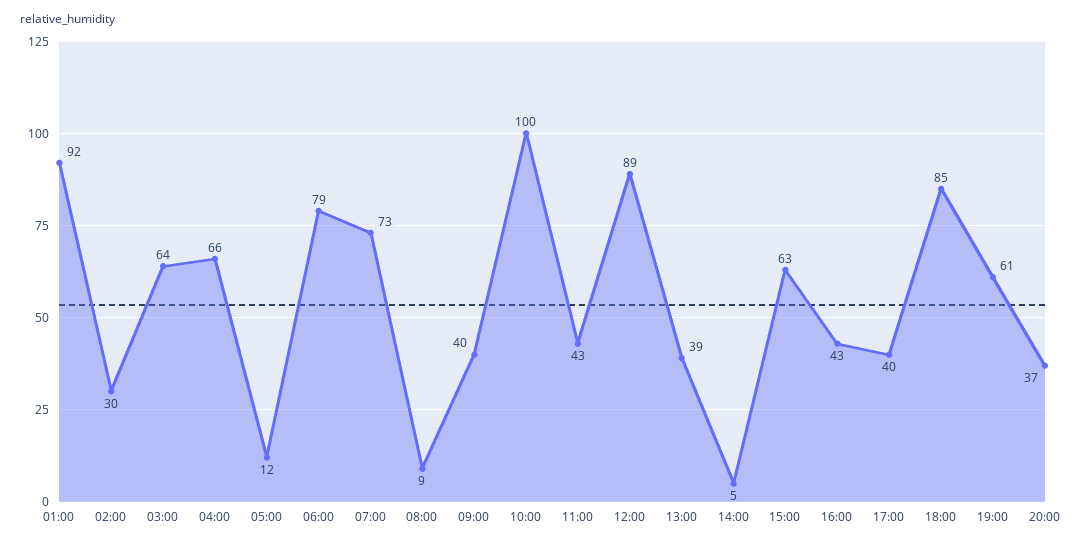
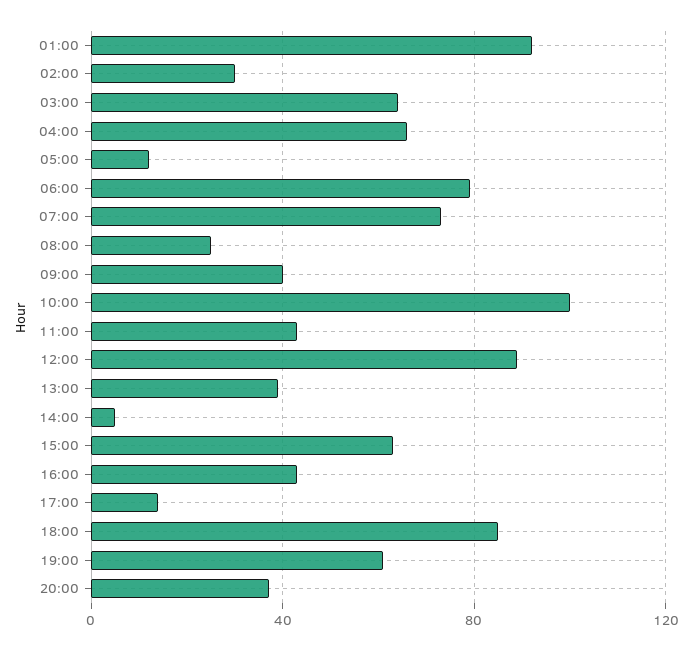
08:00: 9 -> 25
17:00: 40 -> 15

